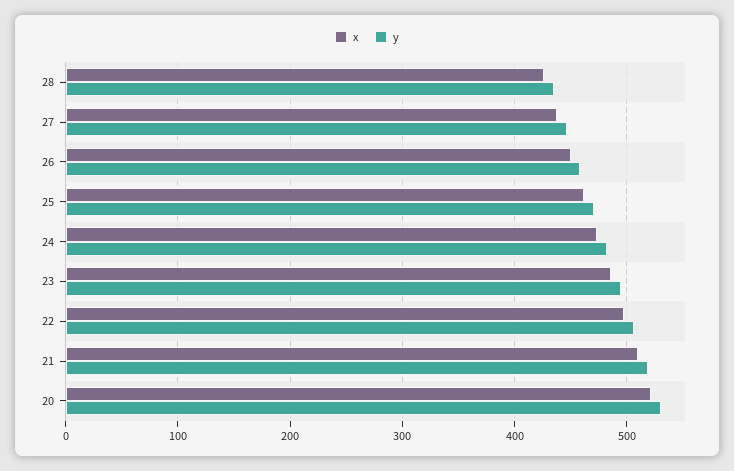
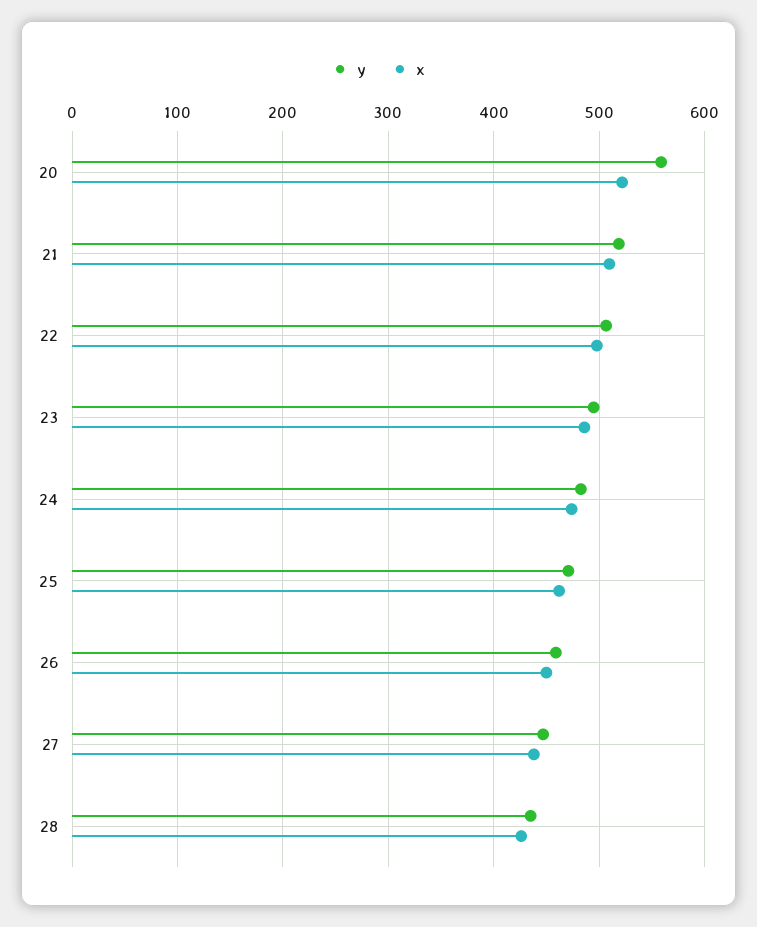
y, 20: 530 -> 560

